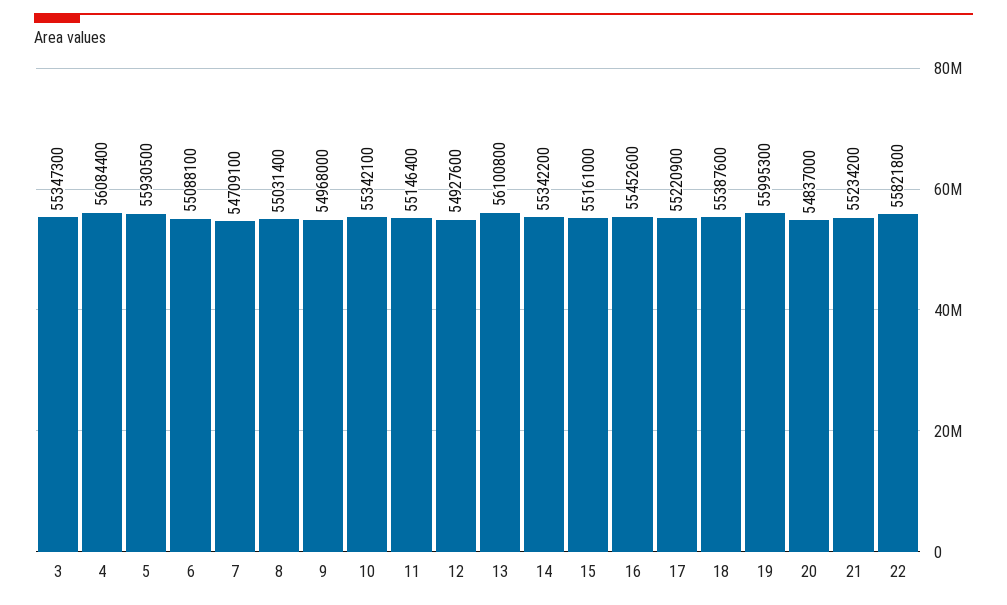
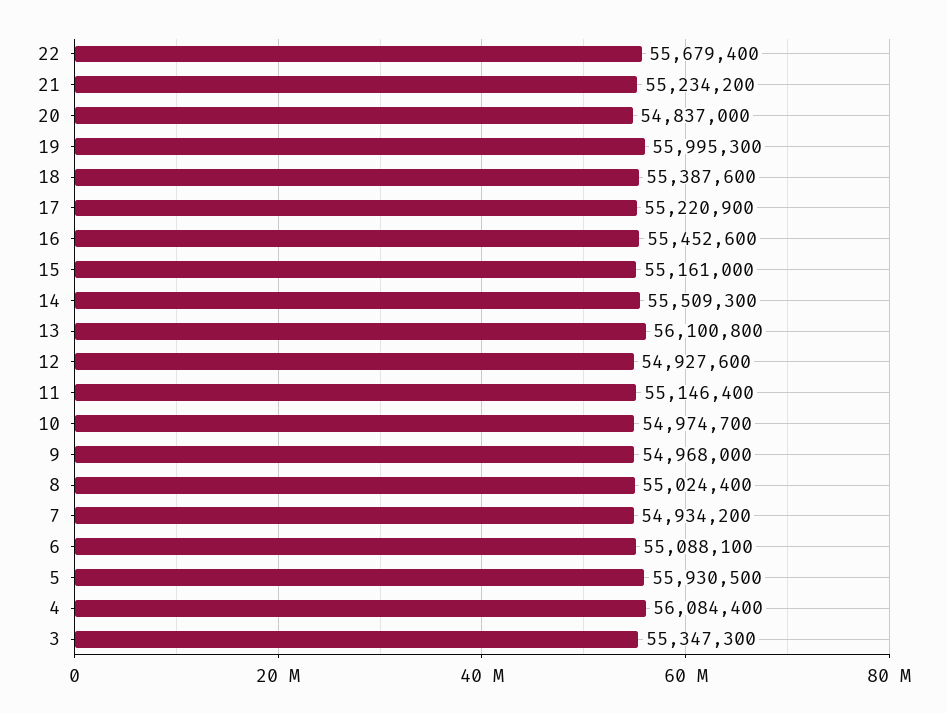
7: 54709100 -> 54934200
8: 55031400 -> 55024400
10: 55342100 -> 54974700
14: 55342200 -> 55509300
22: 55821800 -> 55679400

